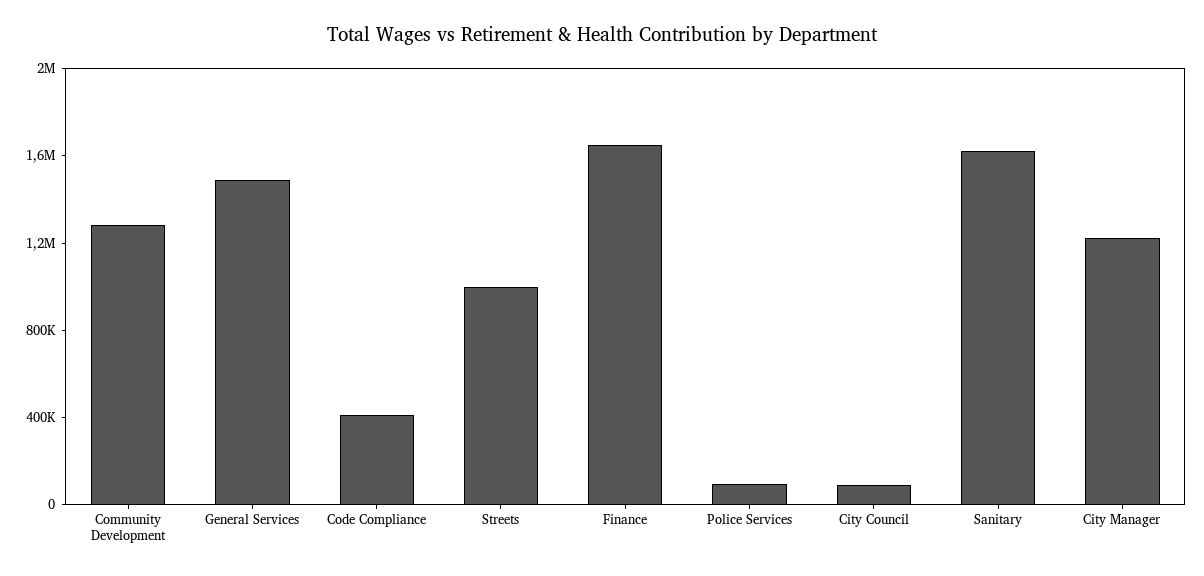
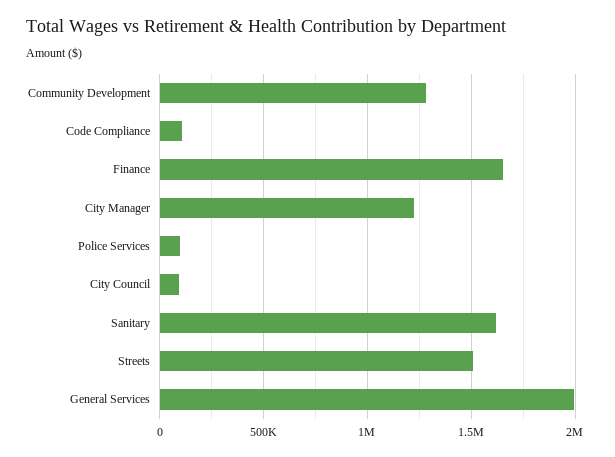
General Services: 1500000 -> 2000000
Code Compliance: 400000 -> 100000
Streets: 1000000 -> 1500000

